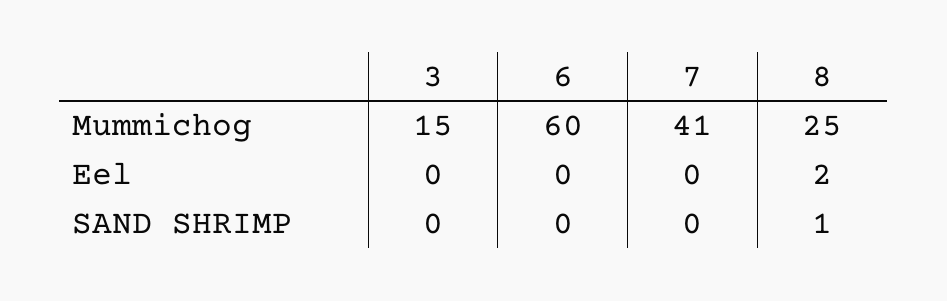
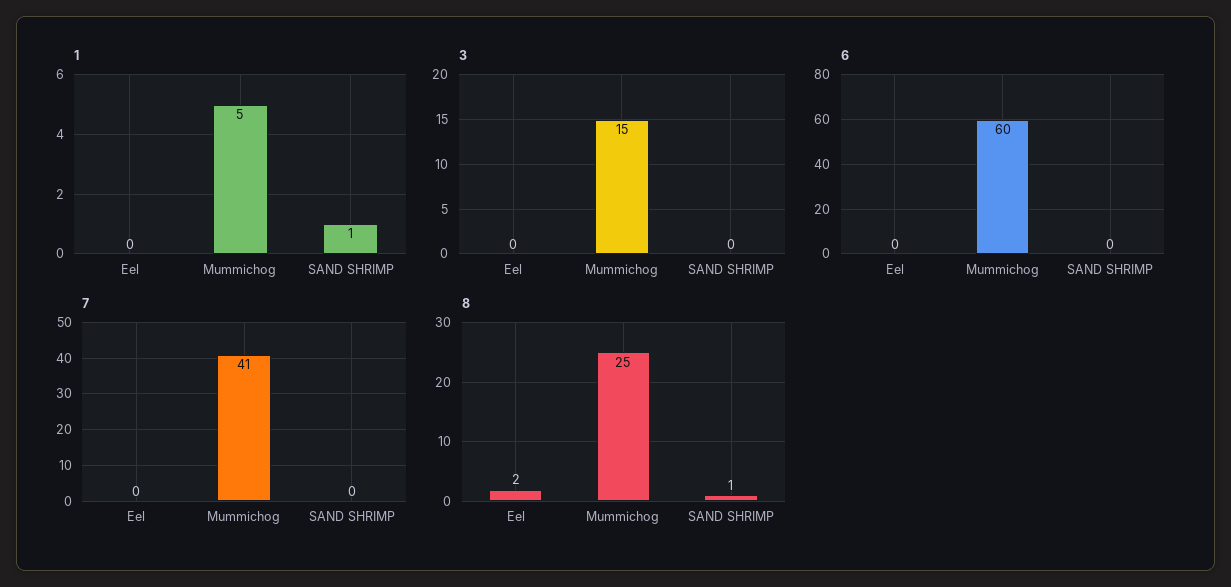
1, Eel: none -> 0
1, Mummichog: none -> 5
1, SAND SHRIMP: none -> 1

